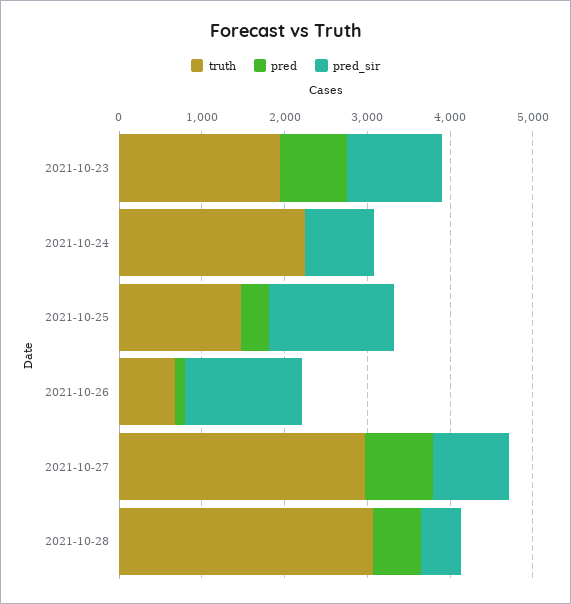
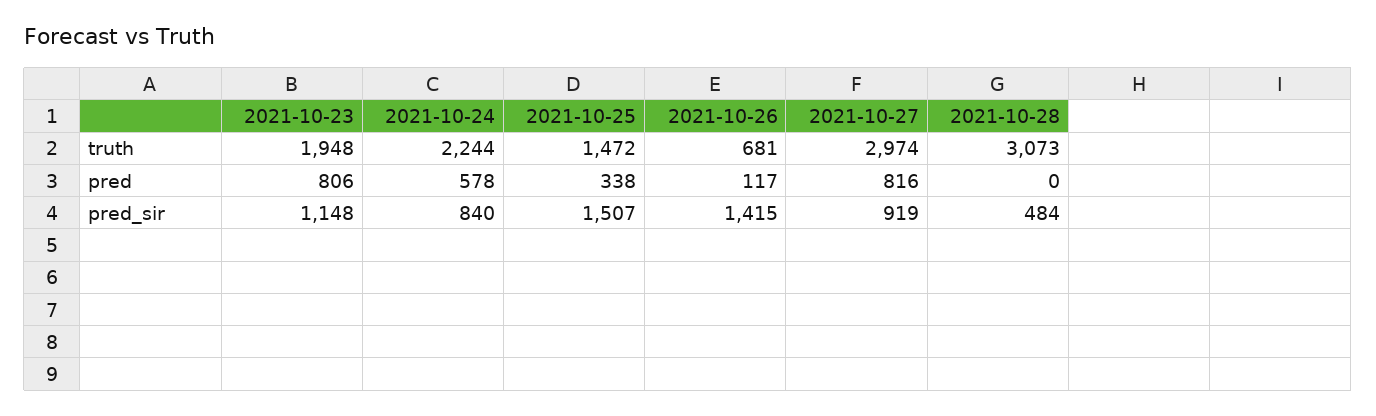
pred, 2021-10-24: 0 -> 578
pred, 2021-10-28: 600 -> 0

